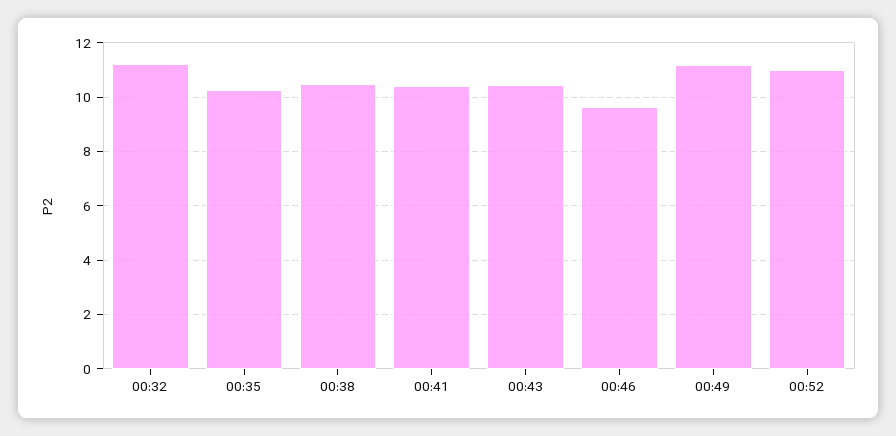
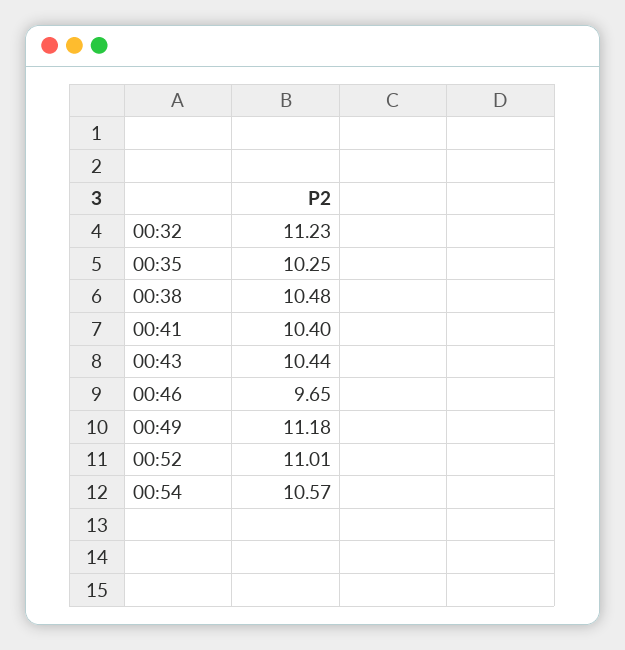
00:54: none -> 10.57

